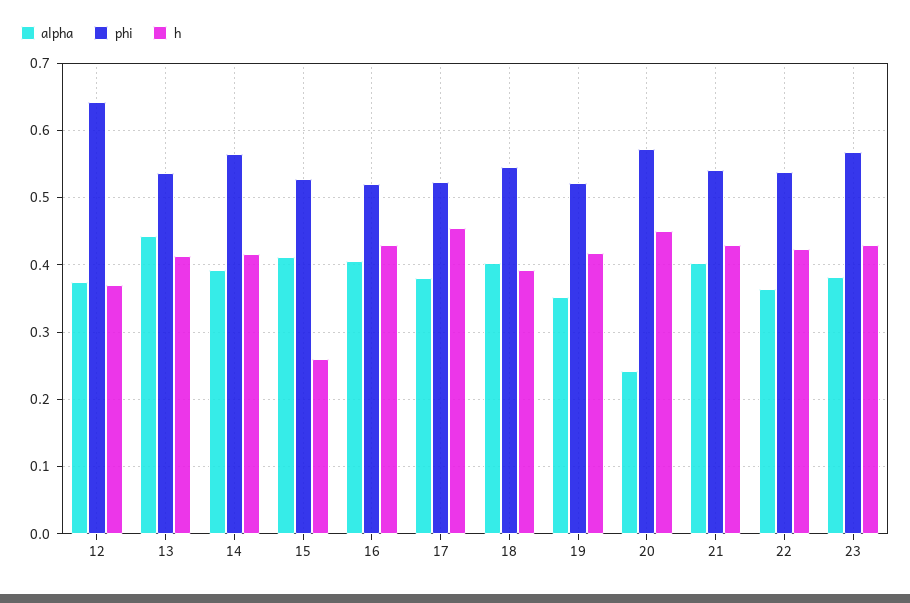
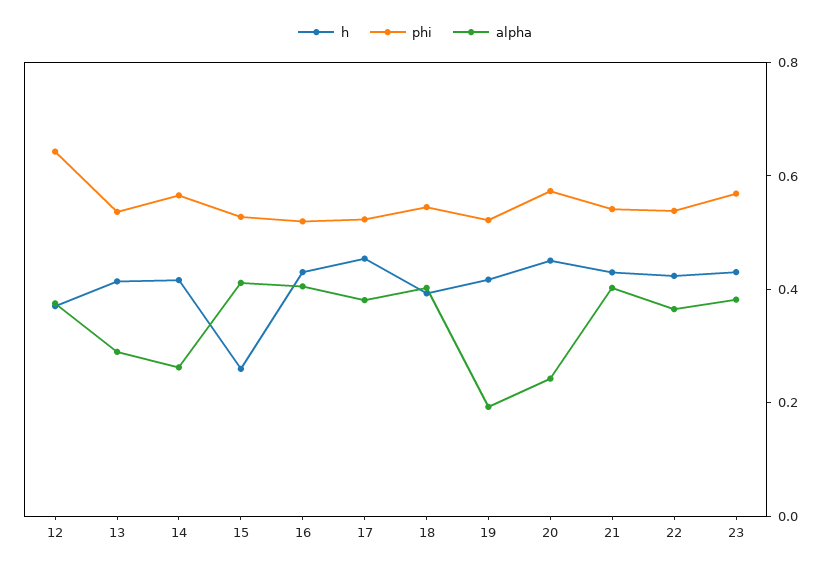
alpha, 13: 0.44 -> 0.3
alpha, 14: 0.39 -> 0.25
alpha, 19: 0.35 -> 0.2

